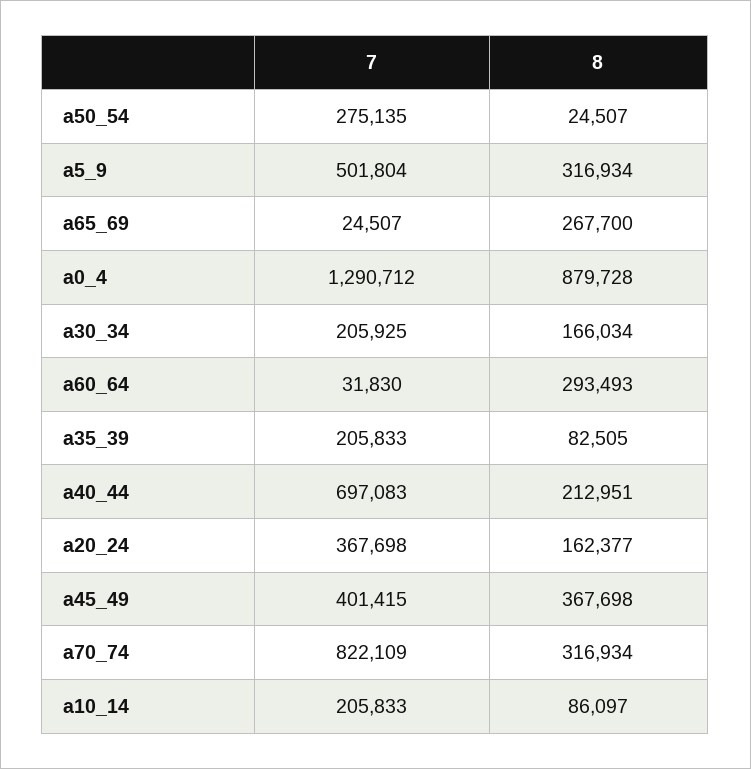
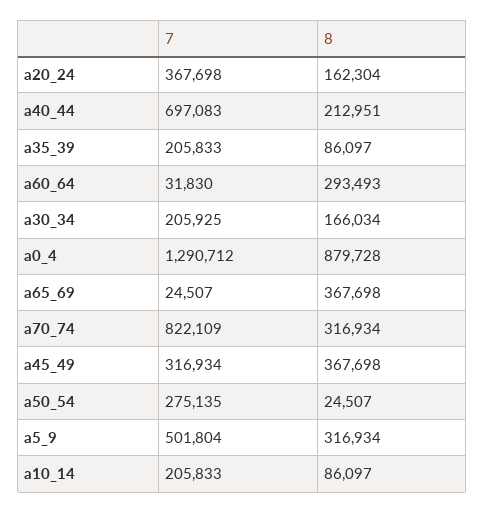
8, a65_69: 267700 -> 367698
8, a35_39: 82505 -> 86097
8, a20_24: 162377 -> 162304
7, a45_49: 401415 -> 316934

